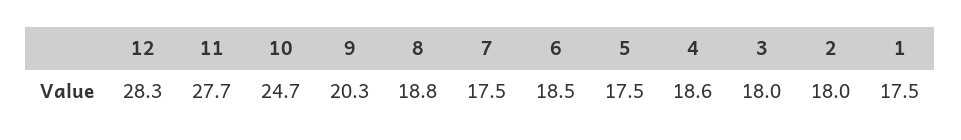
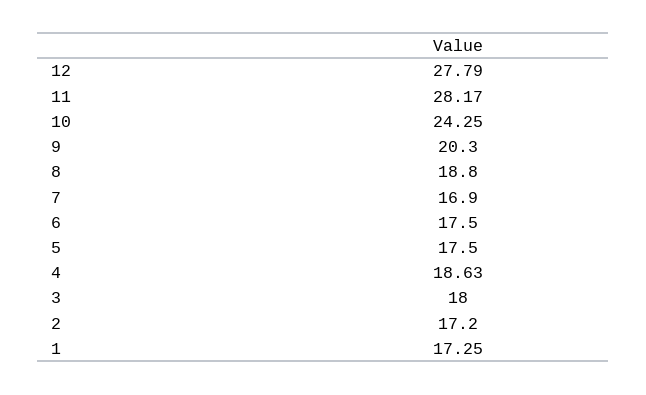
12: 28.3 -> 27.79
11: 27.7 -> 28.17
10: 24.7 -> 24.25
7: 17.5 -> 16.9
6: 18.5 -> 17.5
2: 18 -> 17.2
1: 17.5 -> 17.25

